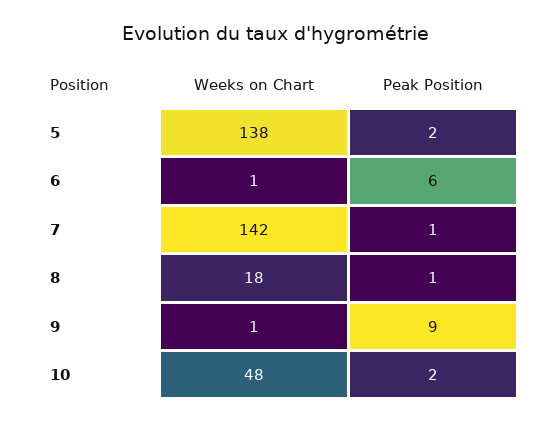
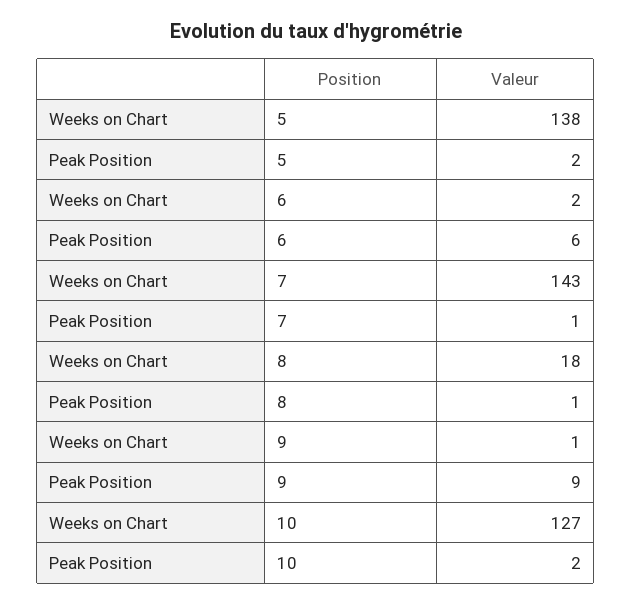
Weeks on Chart, 6: 1 -> 2
Weeks on Chart, 7: 142 -> 143
Weeks on Chart, 10: 48 -> 127

